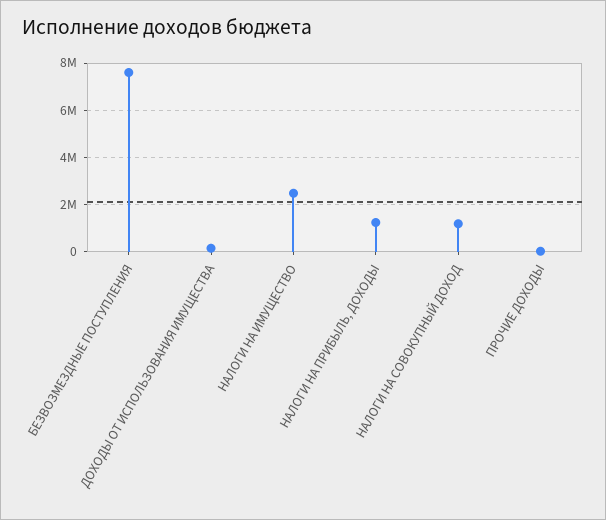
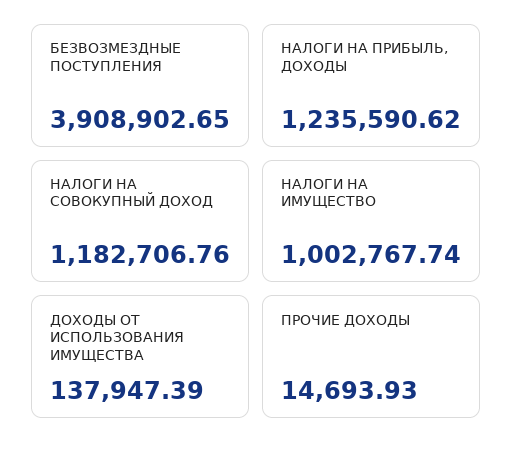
БЕЗВОЗМЕЗДНЫЕ ПОСТУПЛЕНИЯ: 7500000 -> 3908902.65
НАЛОГИ НА ИМУЩЕСТВО: 2500000 -> 1002767.74

